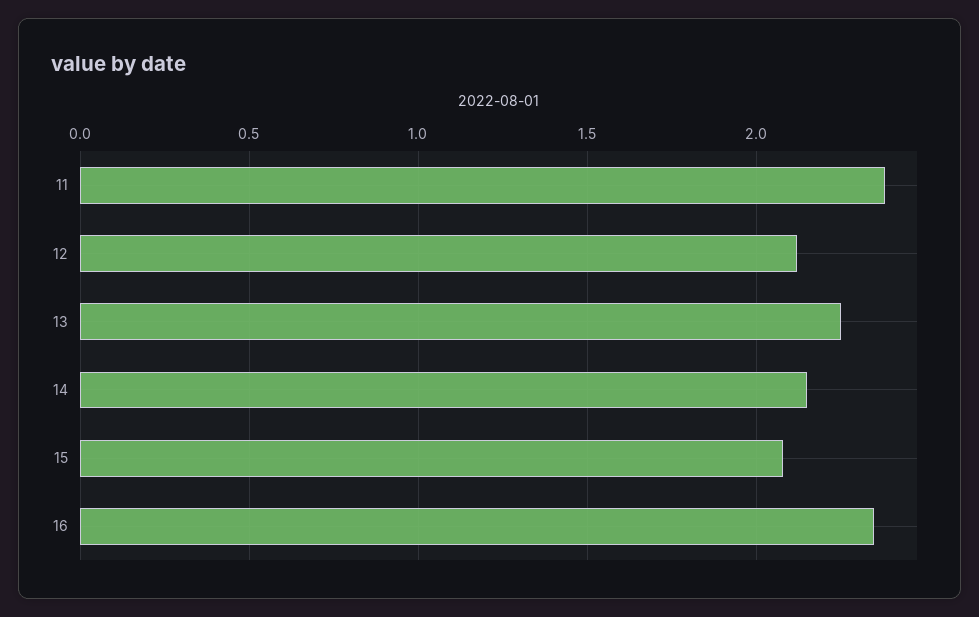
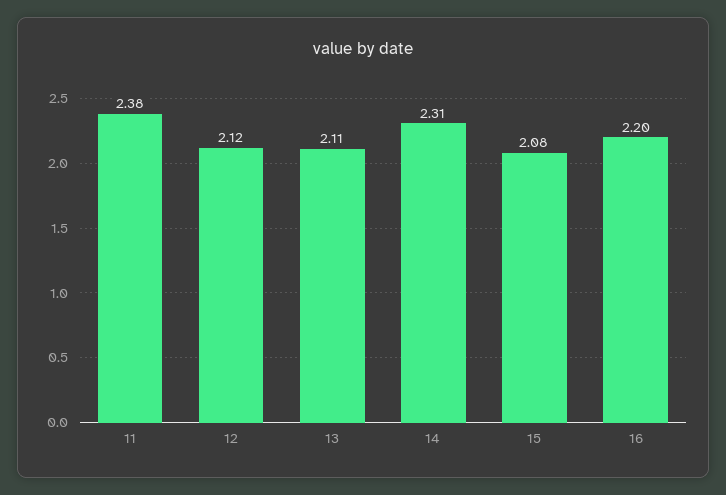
13: 2.25 -> 2.11
14: 2.15 -> 2.31
16: 2.35 -> 2.2

